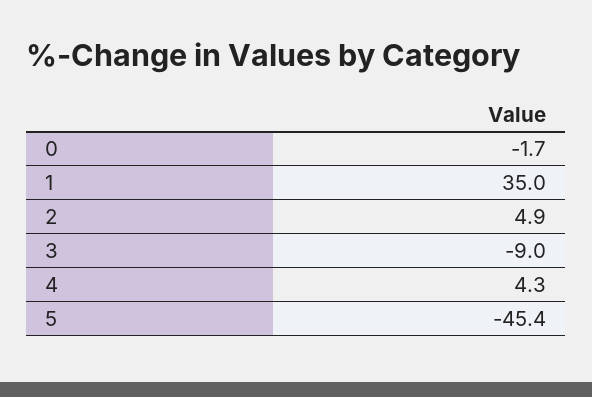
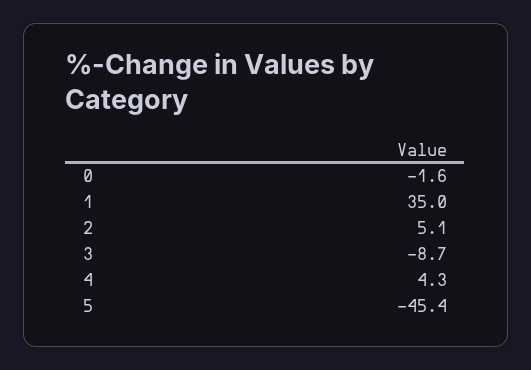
0: -1.7 -> -1.6
2: 4.9 -> 5.1
3: -9 -> -8.7

